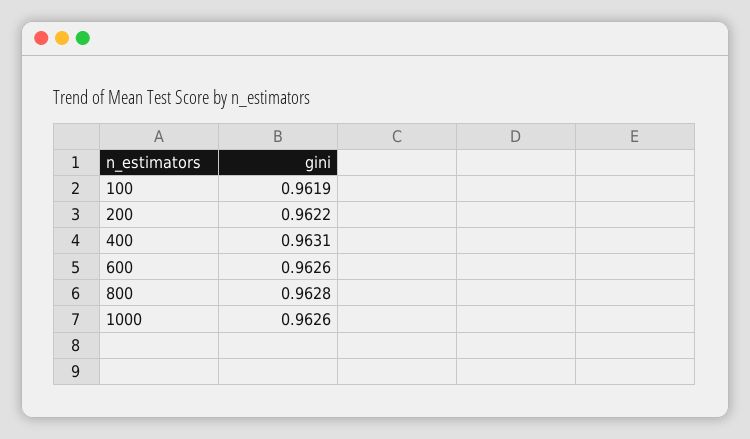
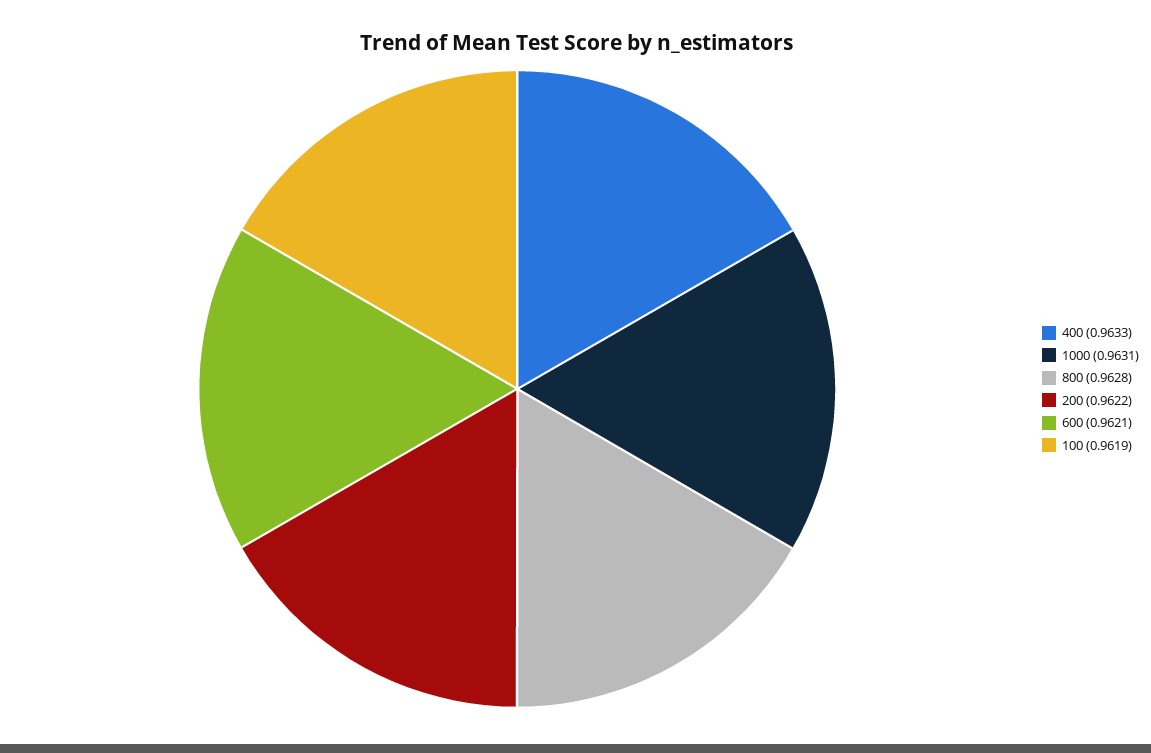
400: 0.9631 -> 0.9633
600: 0.9626 -> 0.9621
1000: 0.9626 -> 0.9631

